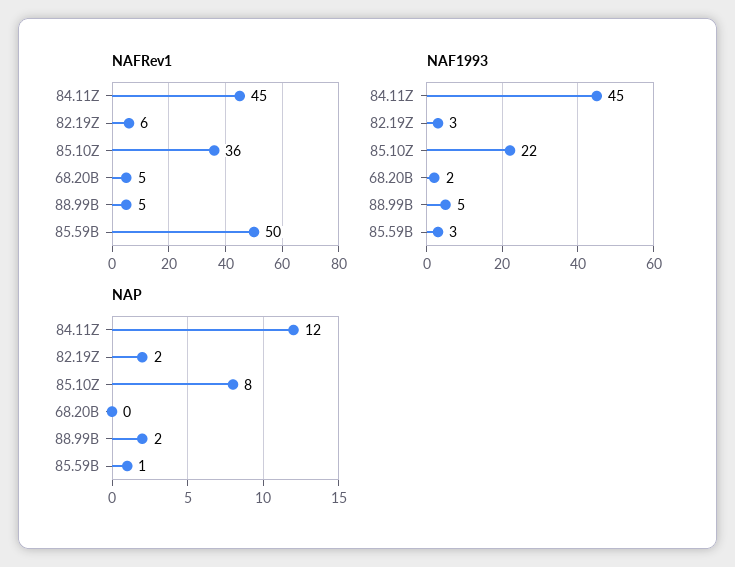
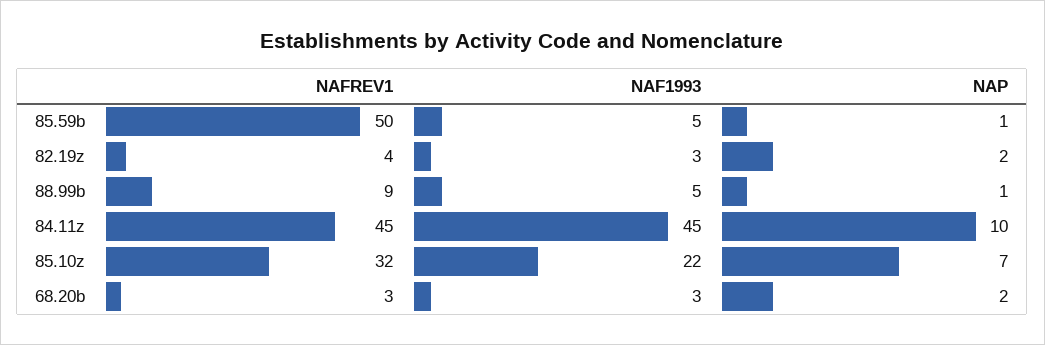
NAFRev1, 82.19Z: 6 -> 4
NAFRev1, 85.10Z: 36 -> 32
NAFRev1, 68.20B: 5 -> 3
NAFRev1, 88.99B: 5 -> 9
NAF1993, 68.20B: 2 -> 3
NAF1993, 85.59B: 3 -> 5
NAP, 84.11Z: 12 -> 10
NAP, 85.10Z: 8 -> 7
NAP, 68.20B: 0 -> 2
NAP, 88.99B: 2 -> 1

